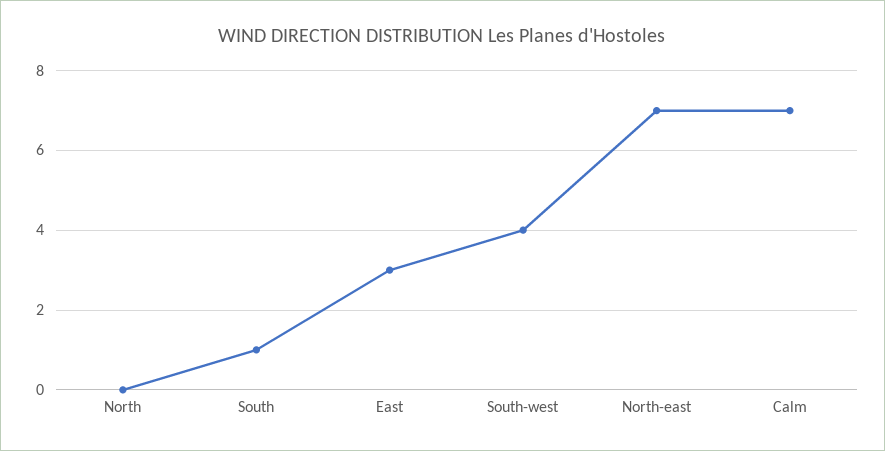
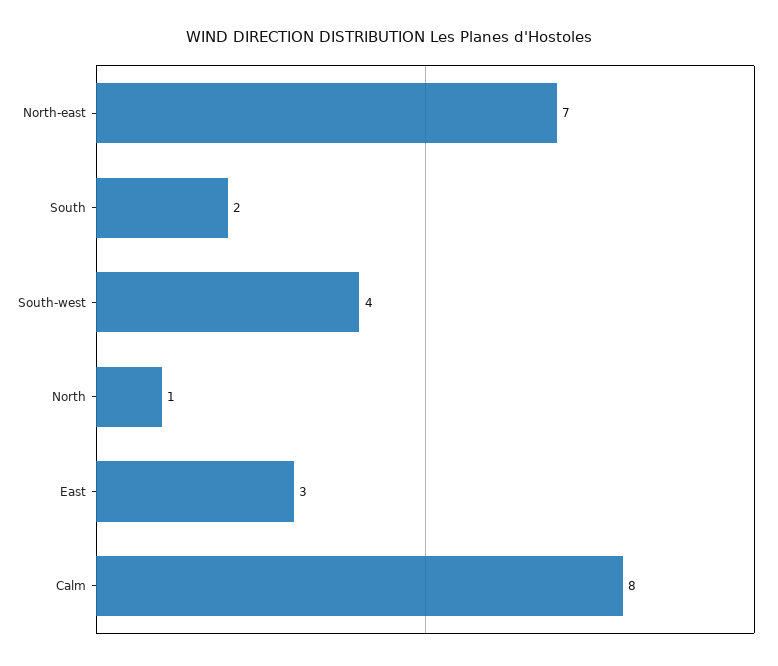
North: 0 -> 1
South: 1 -> 2
Calm: 7 -> 8

